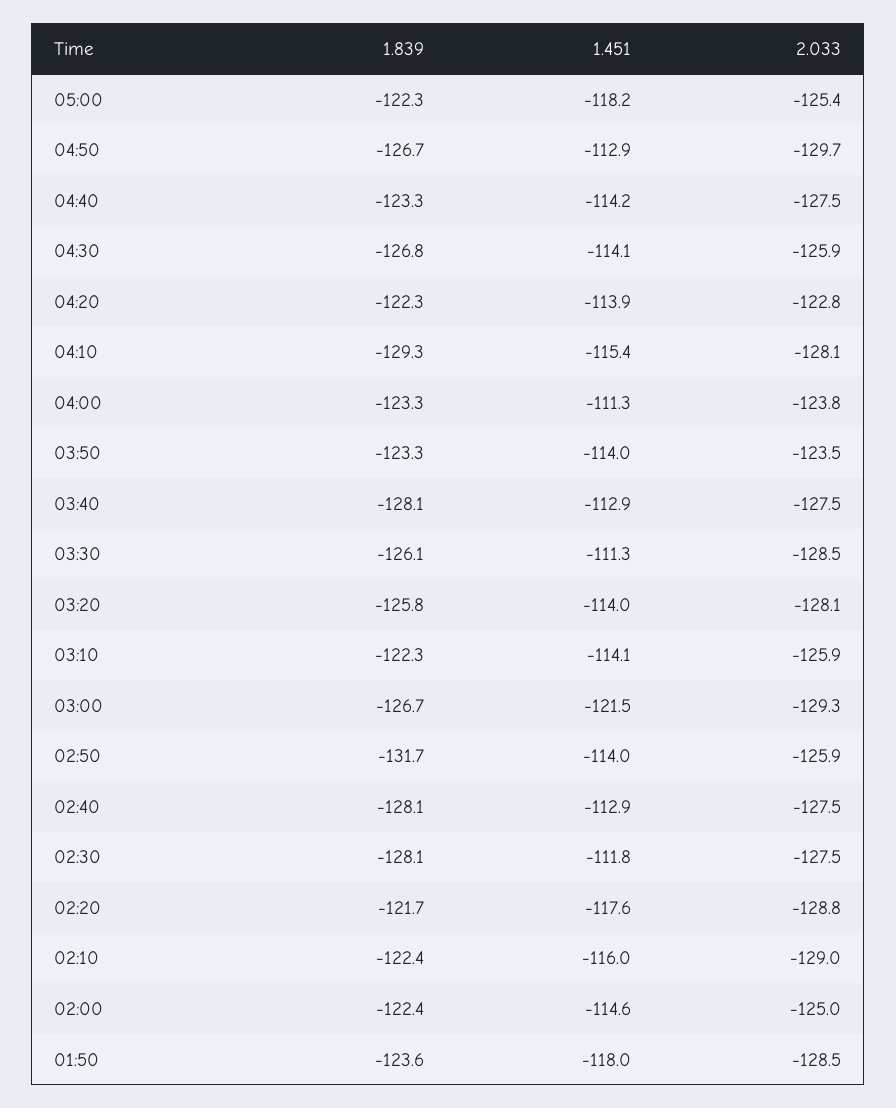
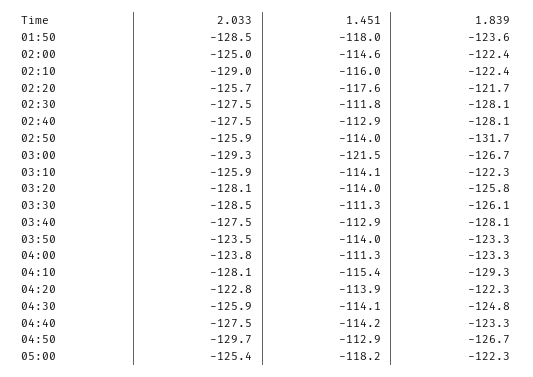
1.839, 04:30: -126.8 -> -124.8
2.033, 02:20: -128.8 -> -125.7

